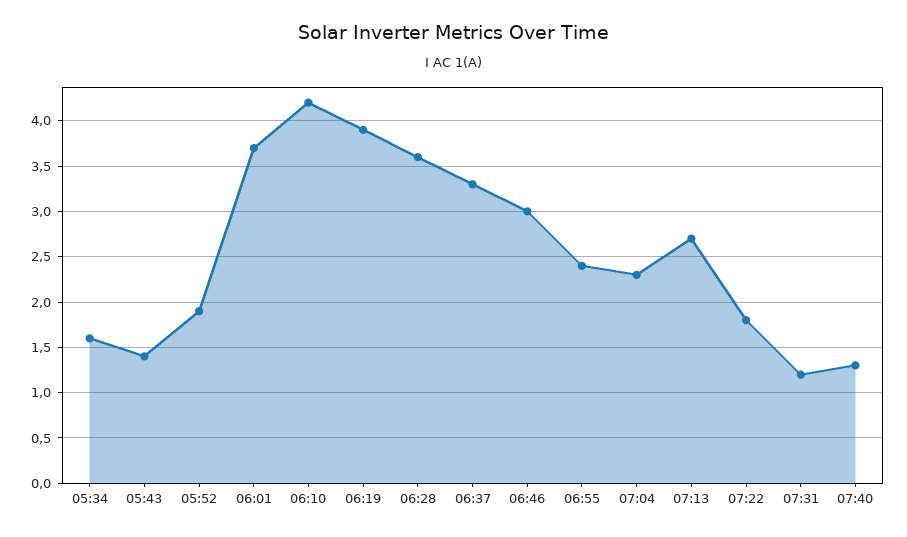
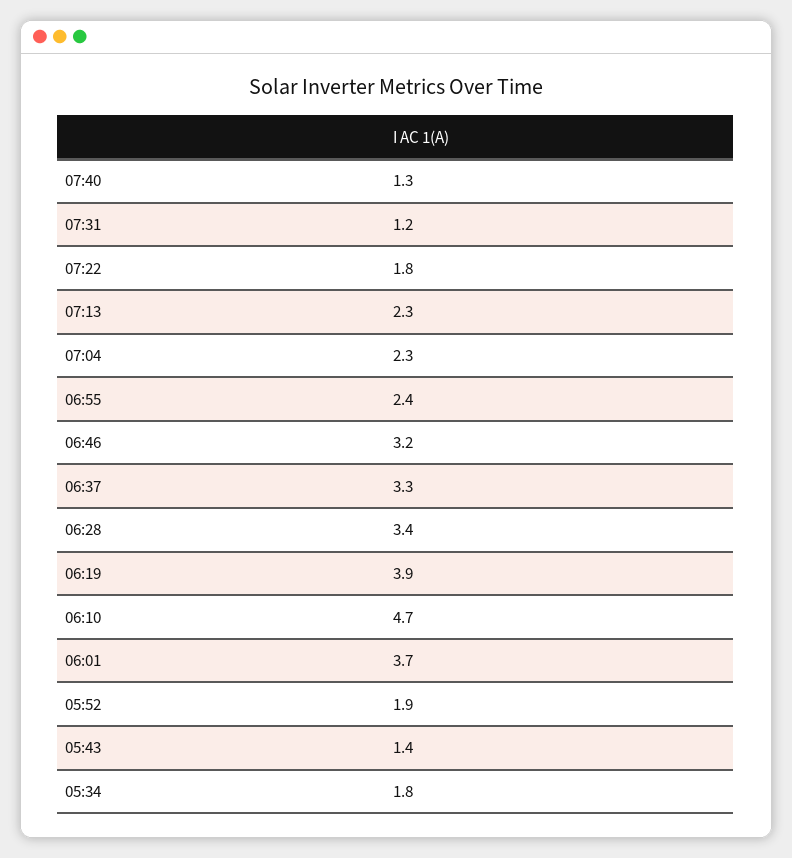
05:34: 1.6 -> 1.8
06:10: 4.2 -> 4.7
06:28: 3.6 -> 3.4
06:46: 3 -> 3.2
07:13: 2.7 -> 2.3

